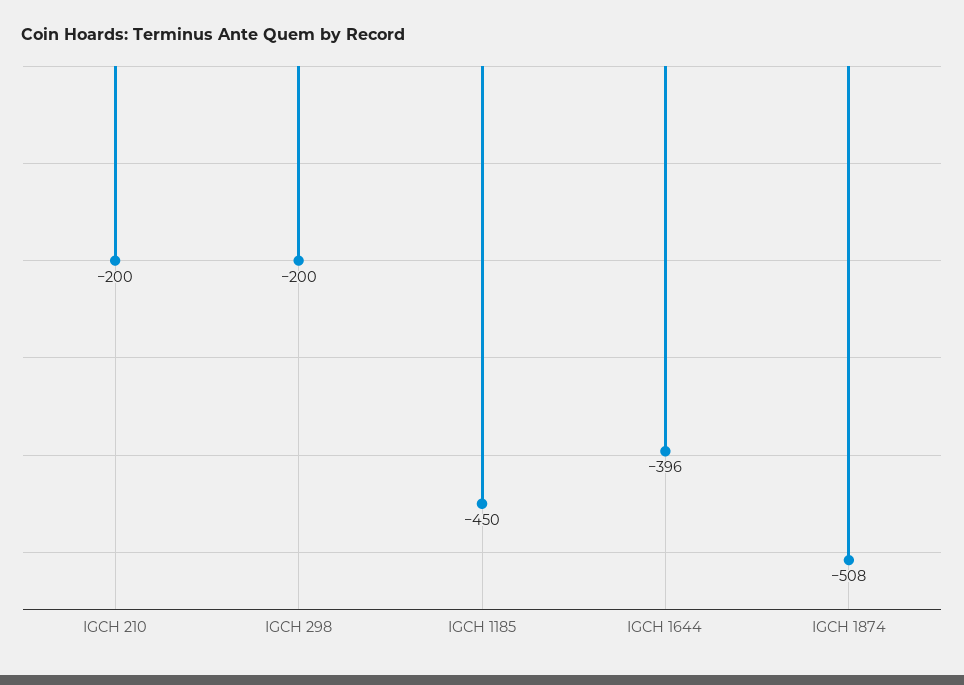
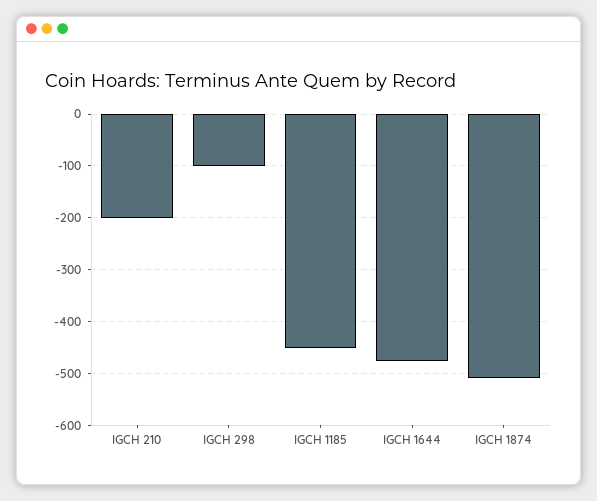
IGCH 298: -200 -> -100
IGCH 1644: -396 -> -480

